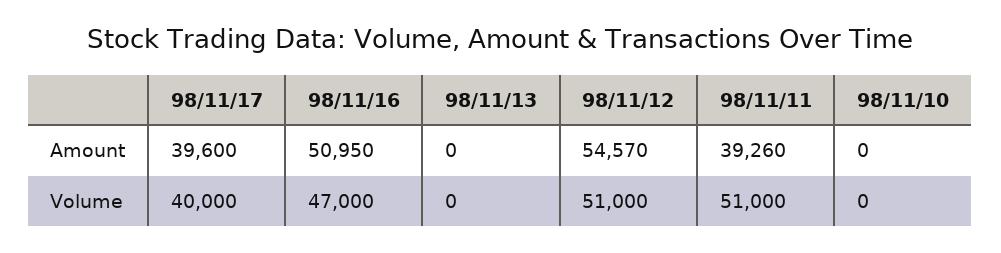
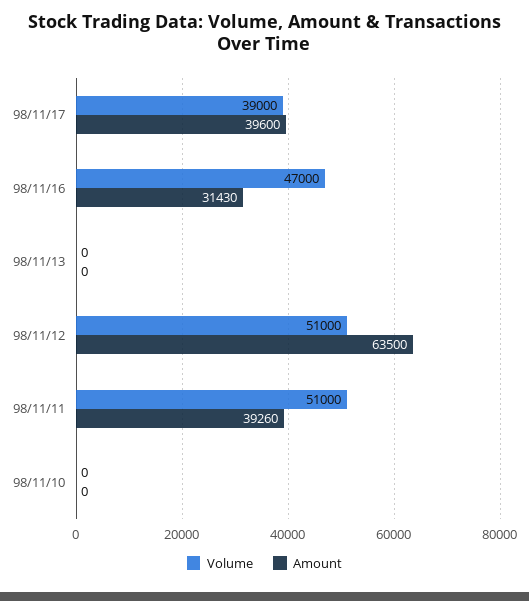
Amount, 98/11/16: 50950 -> 31430
Amount, 98/11/12: 54570 -> 63500
Volume, 98/11/17: 40000 -> 39000

